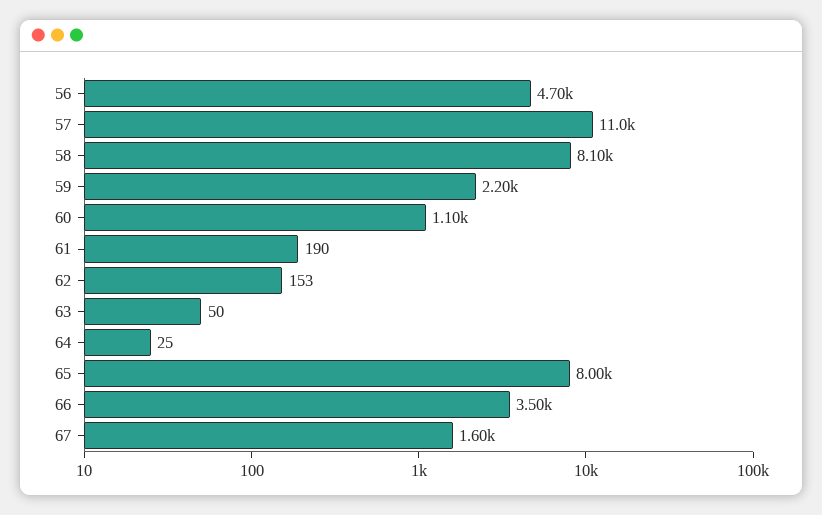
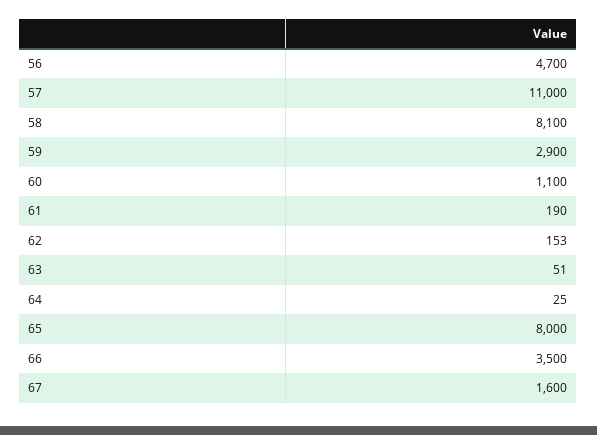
59: 2200 -> 2900
63: 50 -> 51

